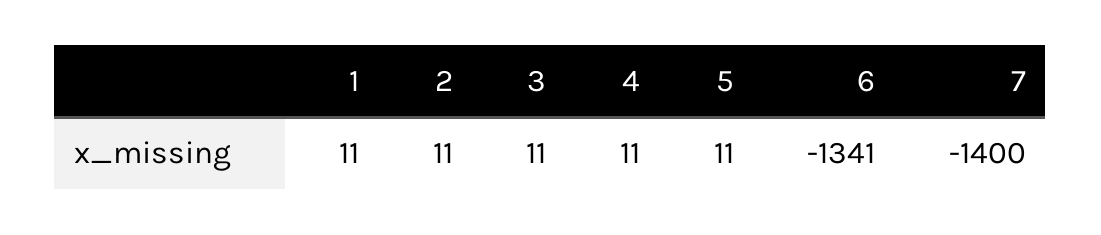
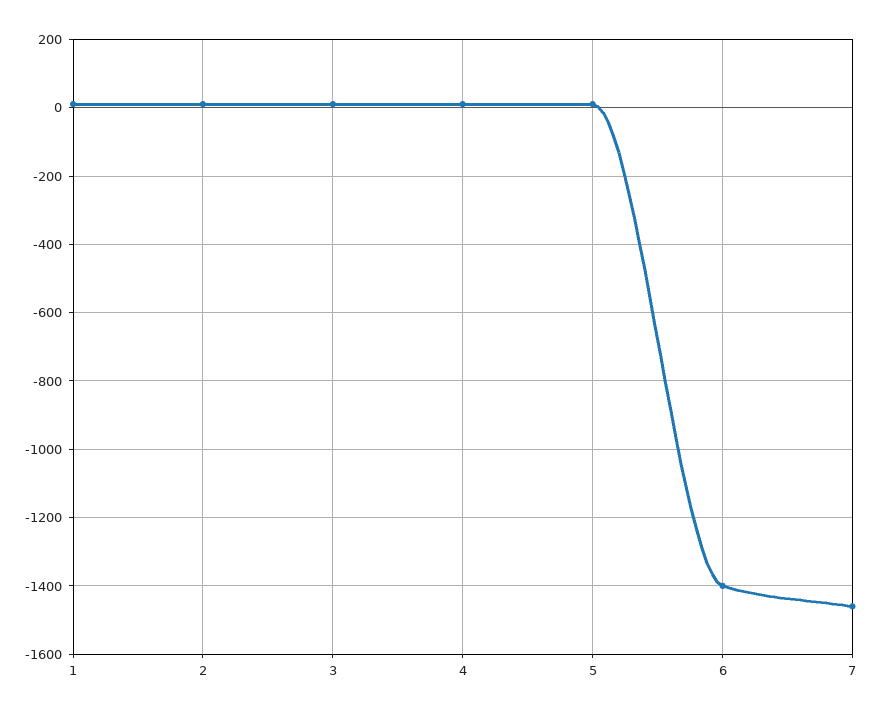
6: -1341 -> -1400
7: -1400 -> -1460

